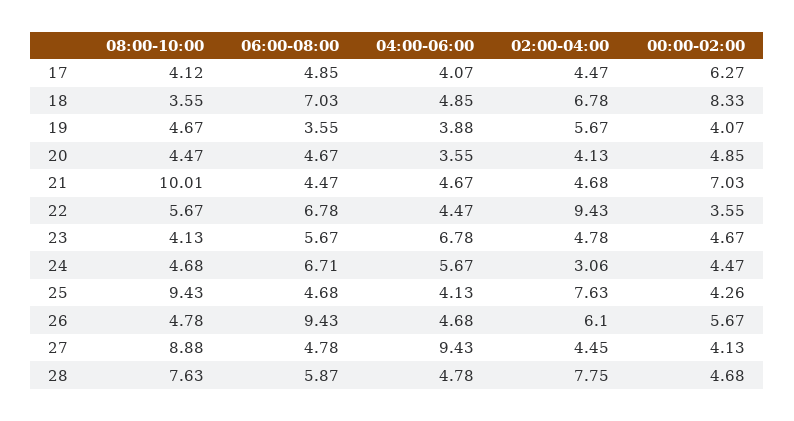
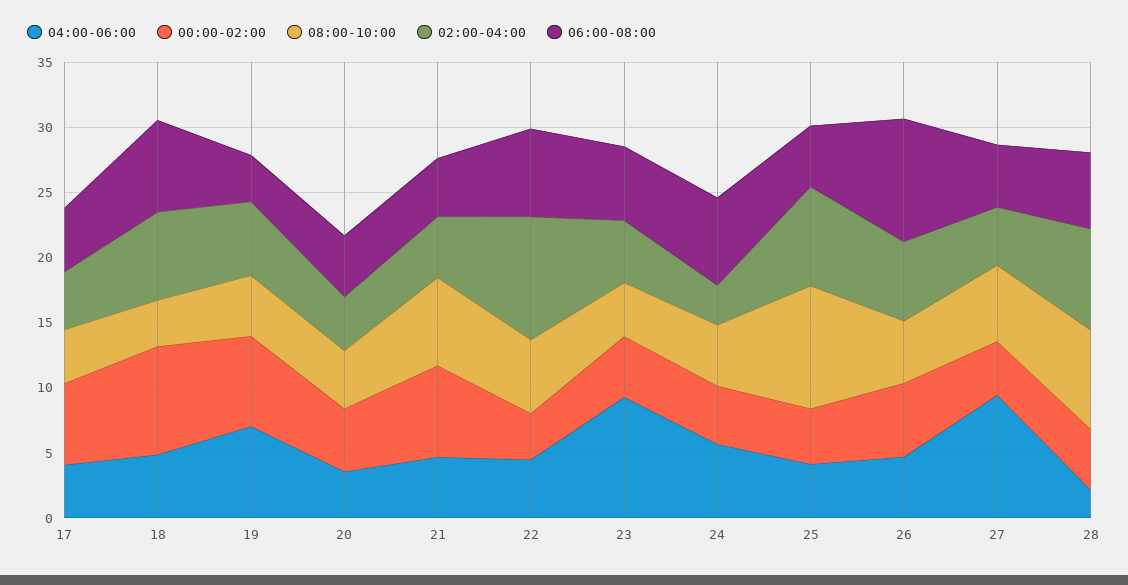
04:00-06:00, 19: 3.88 -> 7
00:00-02:00, 19: 4.07 -> 7
08:00-10:00, 21: 10.01 -> 7
04:00-06:00, 23: 6.78 -> 9
08:00-10:00, 27: 8.88 -> 6
04:00-06:00, 28: 4.78 -> 2

